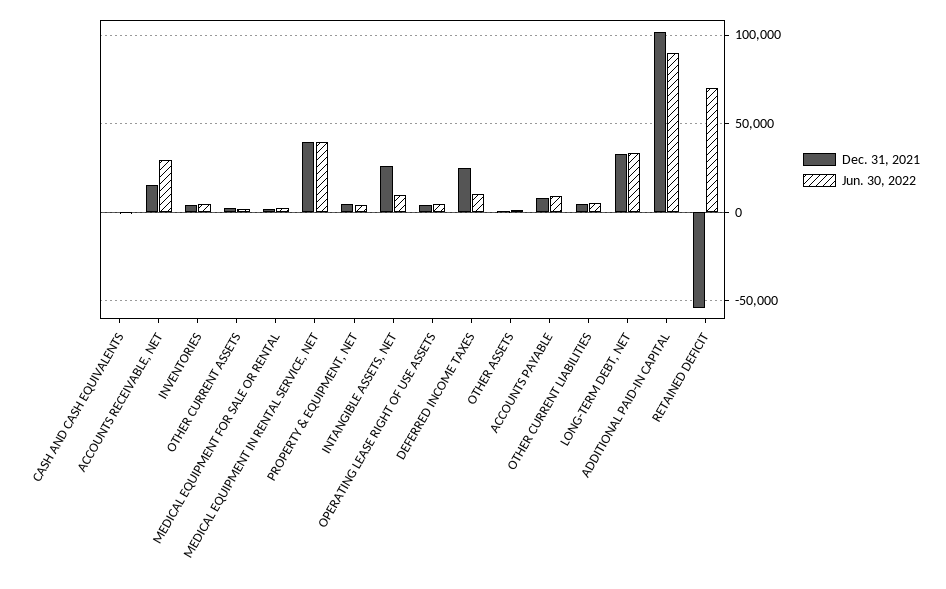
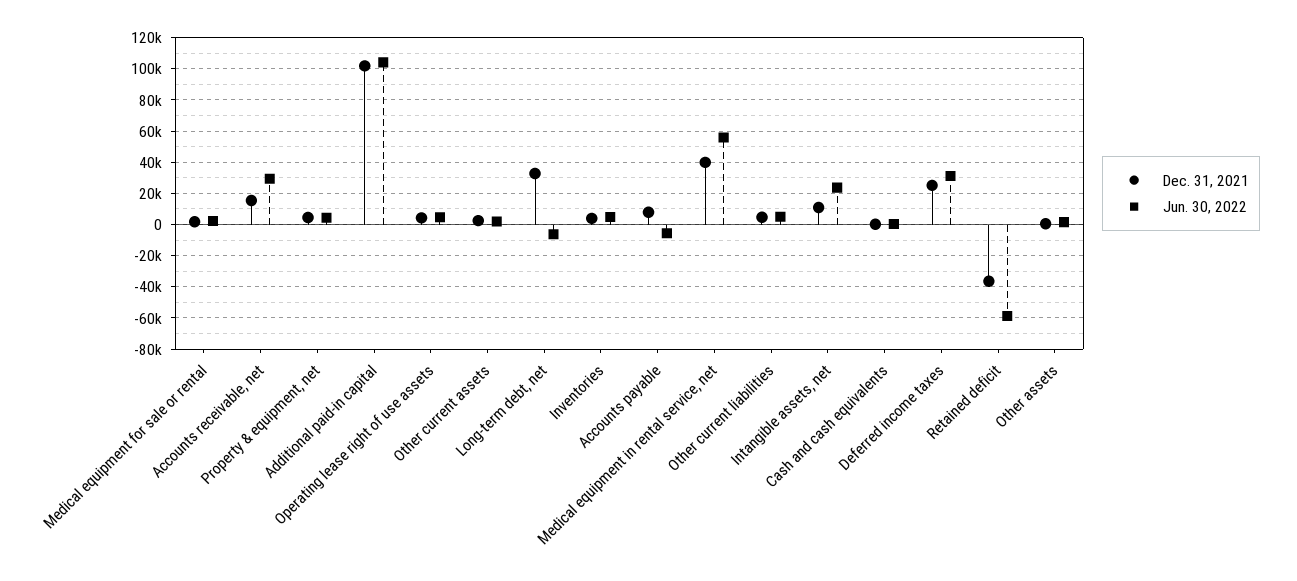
Jun. 30, 2022, MEDICAL EQUIPMENT IN RENTAL SERVICE, NET: 40000 -> 55000
Dec. 31, 2021, INTANGIBLE ASSETS, NET: 25000 -> 10000
Jun. 30, 2022, INTANGIBLE ASSETS, NET: 10000 -> 25000
Jun. 30, 2022, DEFERRED INCOME TAXES: 10000 -> 30000
Jun. 30, 2022, ACCOUNTS PAYABLE: 10000 -> -5000
Jun. 30, 2022, LONG-TERM DEBT, NET: 35000 -> -5000
Jun. 30, 2022, ADDITIONAL PAID-IN CAPITAL: 90000 -> 105000
Dec. 31, 2021, RETAINED DEFICIT: -55000 -> -35000
Jun. 30, 2022, RETAINED DEFICIT: 70000 -> -60000

